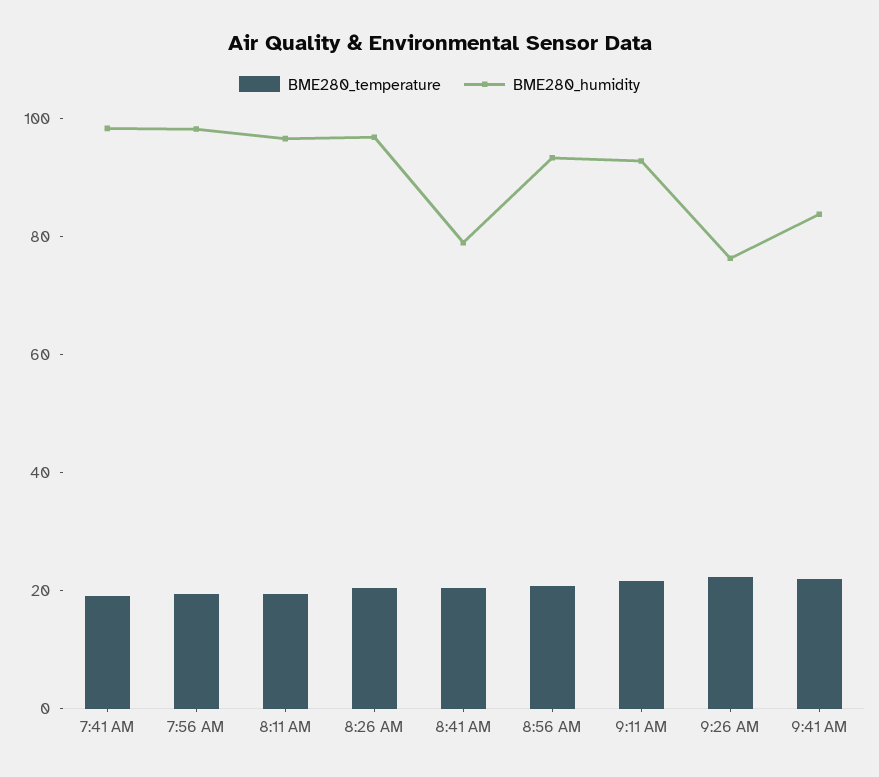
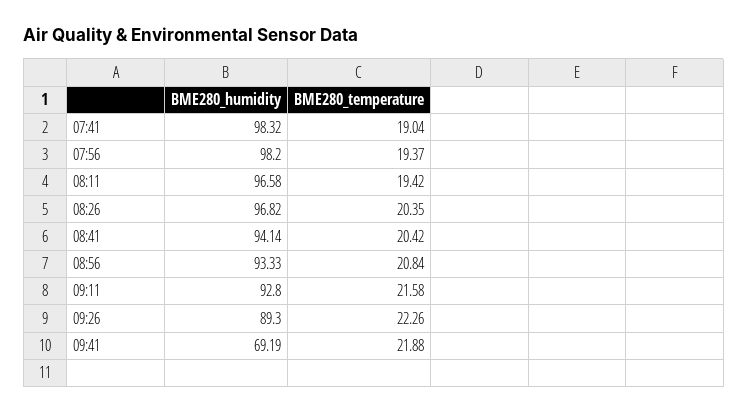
BME280_humidity, 8:41 AM: 80 -> 94.14
BME280_humidity, 9:26 AM: 75 -> 89.3
BME280_humidity, 9:41 AM: 85 -> 69.19

